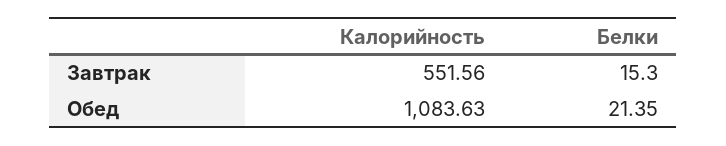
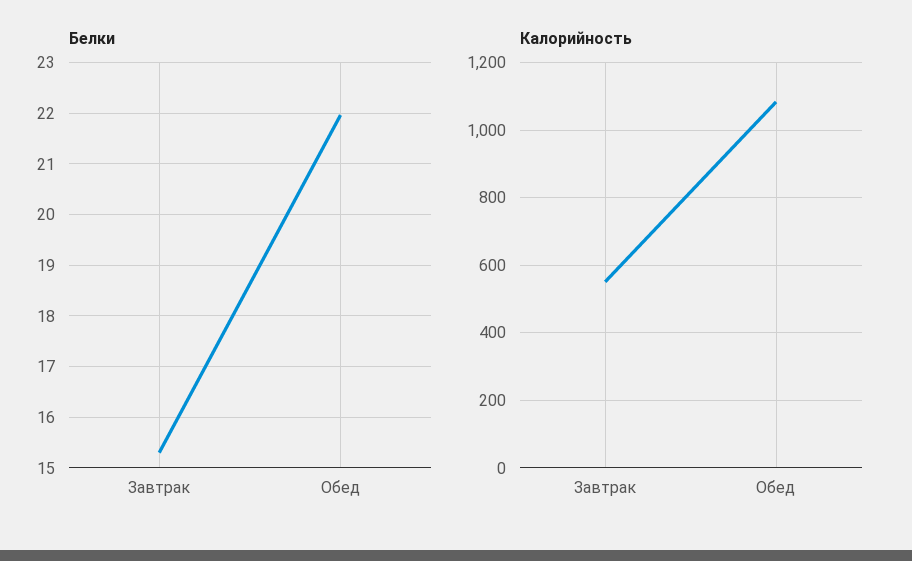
Белки, Обед: 21.35 -> 22

